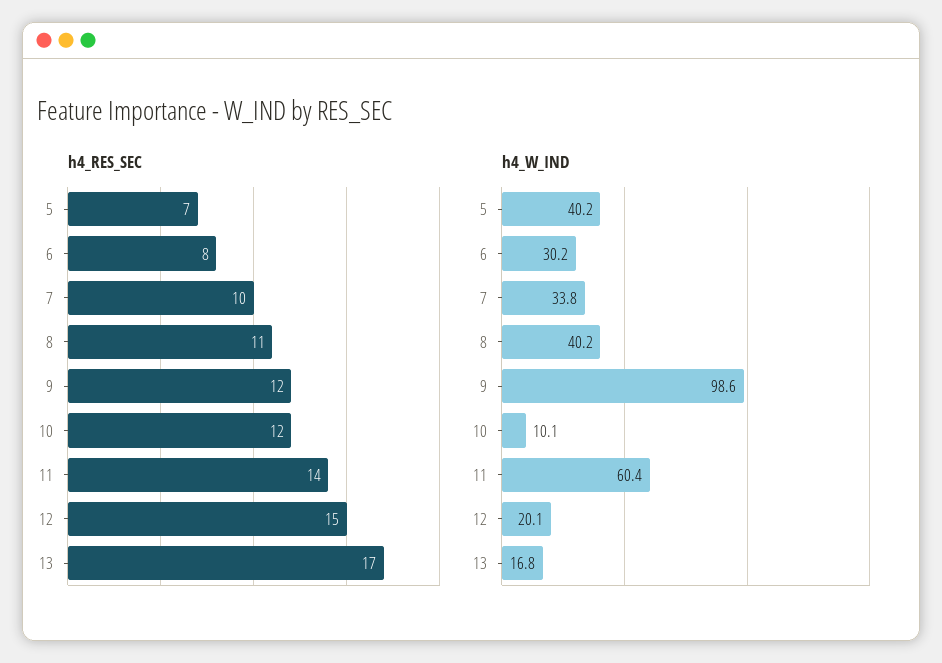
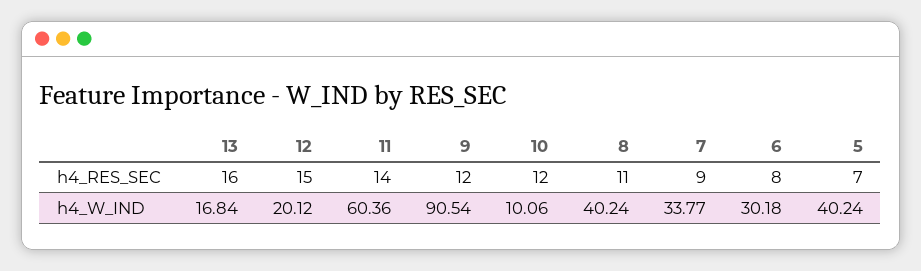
h4_RES_SEC, 7: 10 -> 9
h4_RES_SEC, 13: 17 -> 16
h4_W_IND, 9: 98.6 -> 90.54

